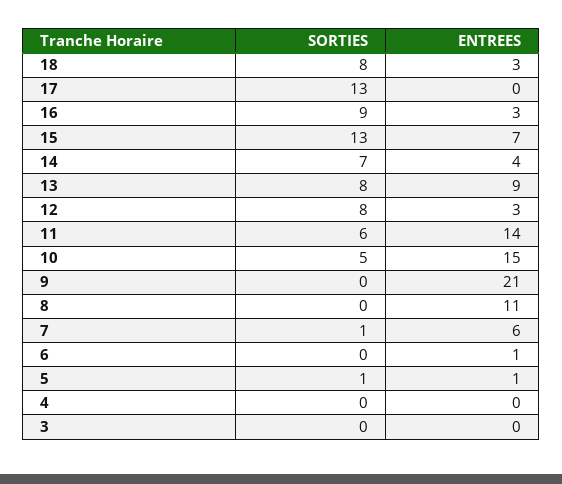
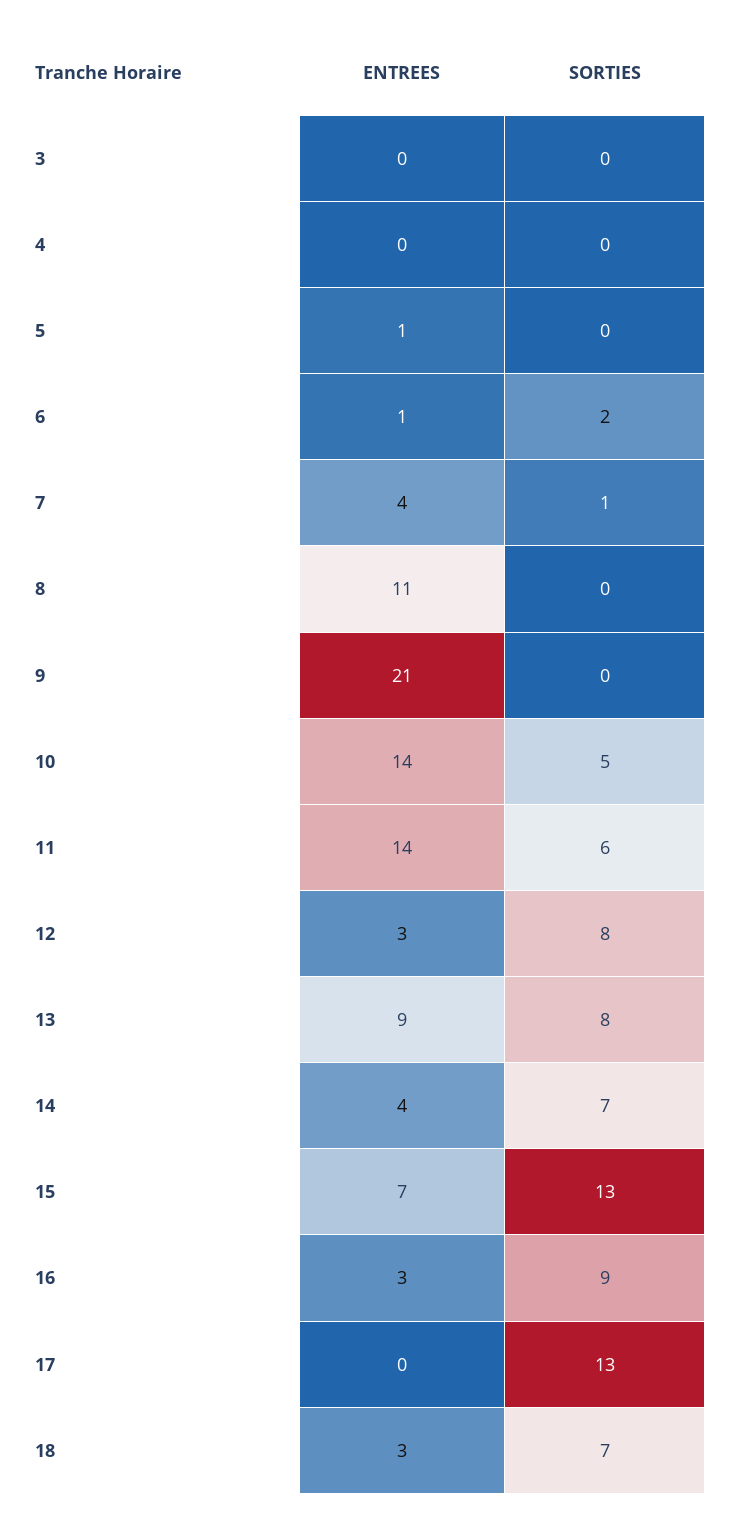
SORTIES, 18: 8 -> 7
ENTREES, 10: 15 -> 14
ENTREES, 7: 6 -> 4
SORTIES, 6: 0 -> 2
SORTIES, 5: 1 -> 0

